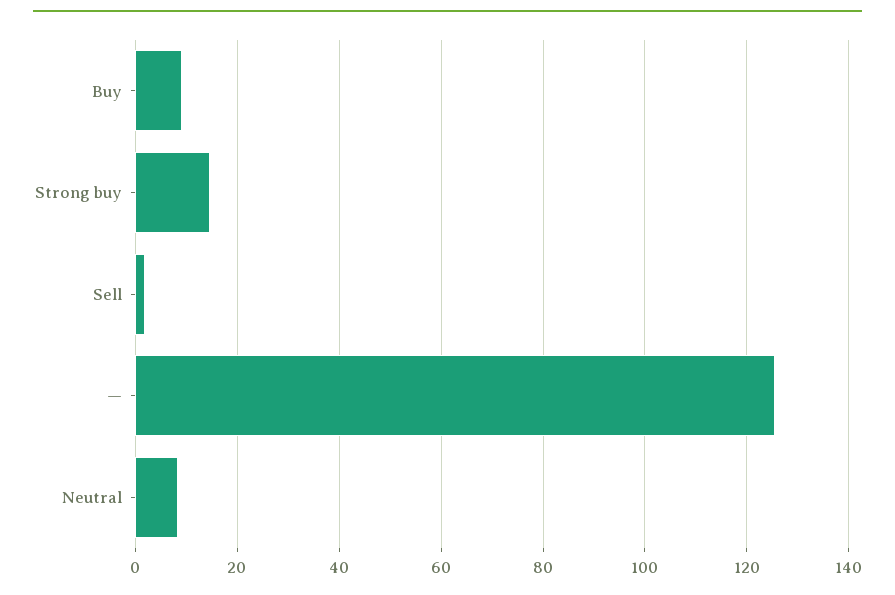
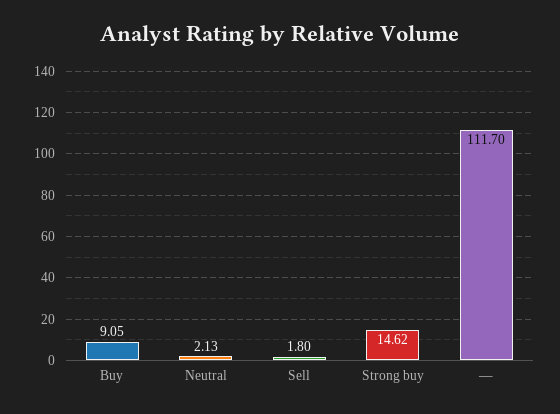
—: 126 -> 111.7
Neutral: 8 -> 2.13

